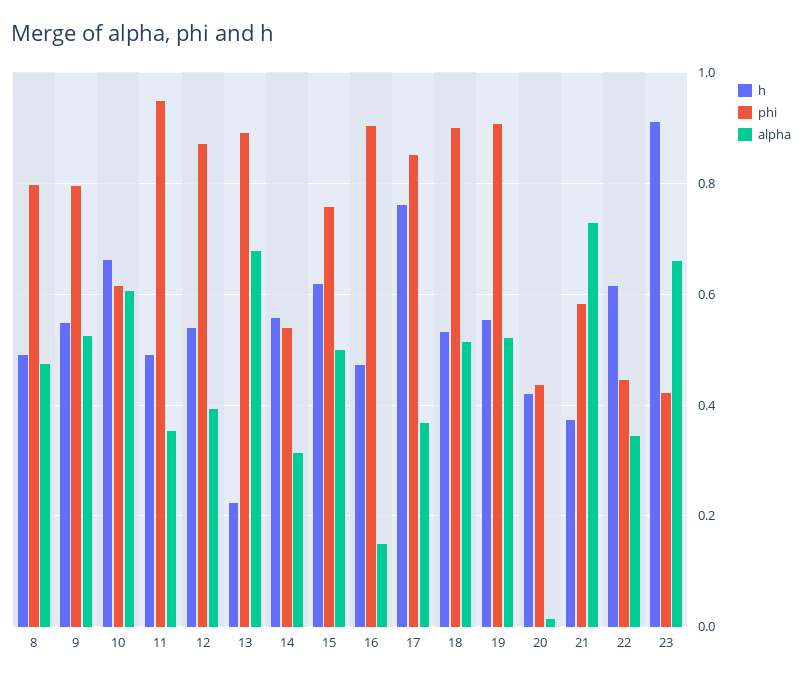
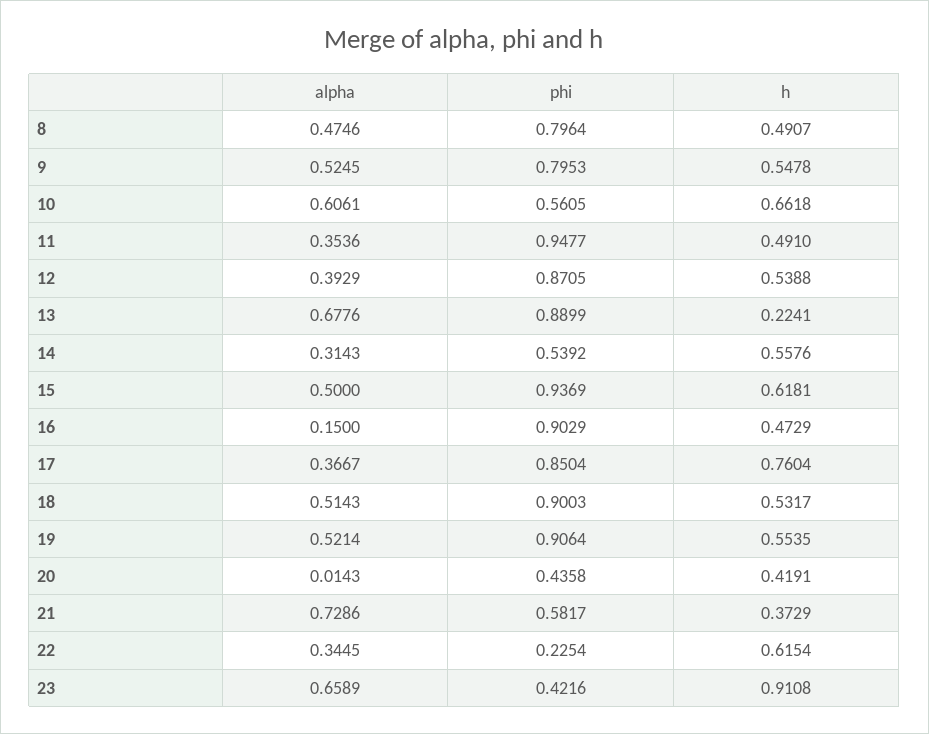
phi, 10: 0.62 -> 0.5605
phi, 15: 0.76 -> 0.9369
phi, 22: 0.44 -> 0.2254

